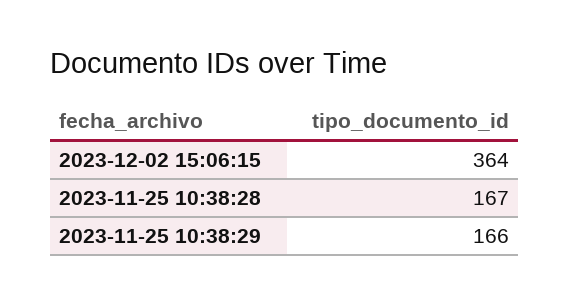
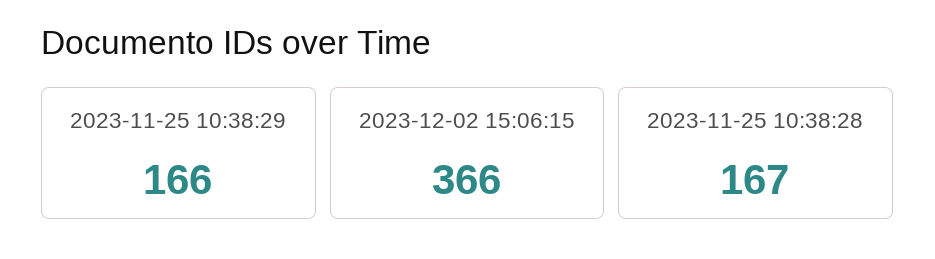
2023-12-02 15:06:15: 364 -> 366

